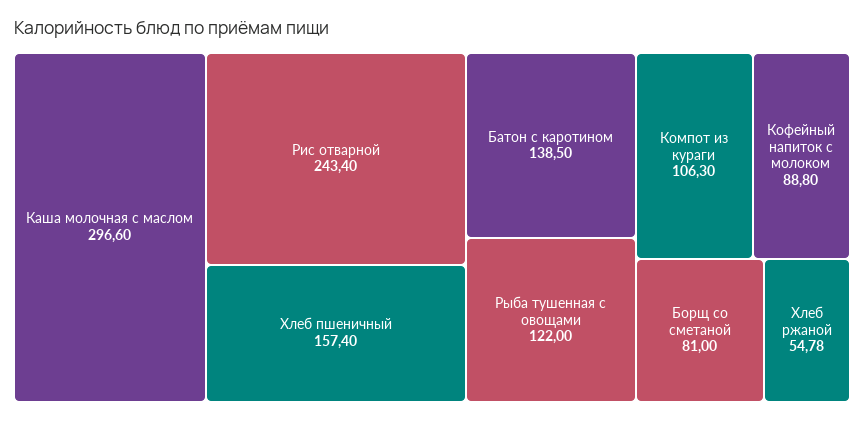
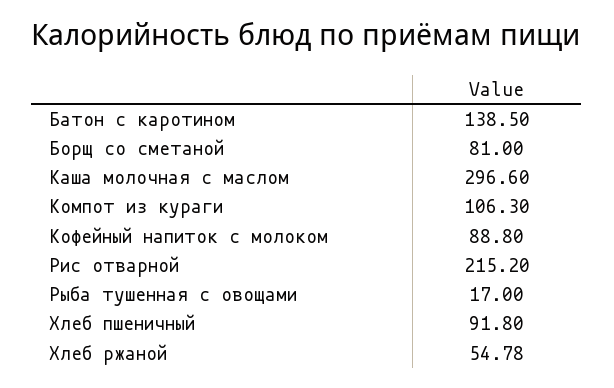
Рис отварной: 243.4 -> 215.2
Хлеб пшеничный: 157.4 -> 91.8
Рыба тушенная с овощами: 122 -> 17

